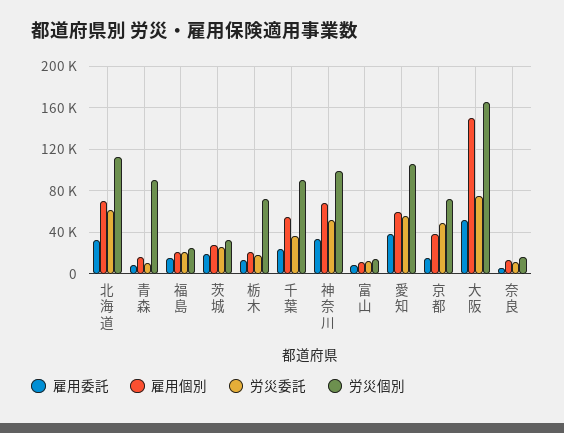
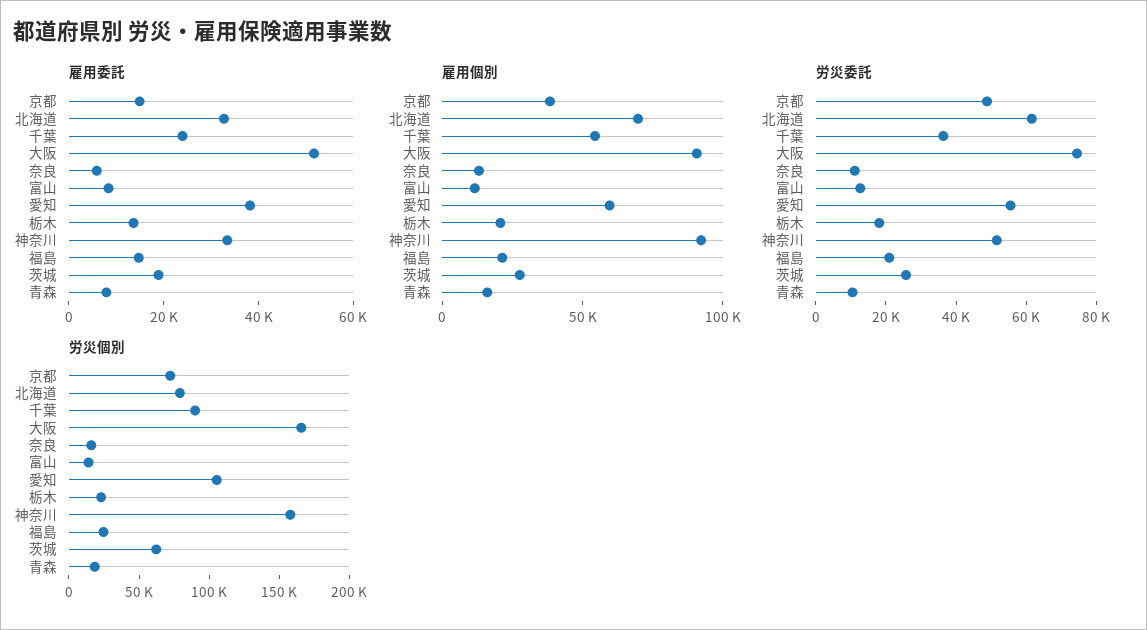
労災個別, 北海道: 110000 -> 80000
労災個別, 青森: 90000 -> 20000
労災個別, 茨城: 30000 -> 60000
労災個別, 栃木: 70000 -> 20000
雇用個別, 神奈川: 70000 -> 90000
労災個別, 神奈川: 100000 -> 160000
雇用個別, 大阪: 150000 -> 90000

